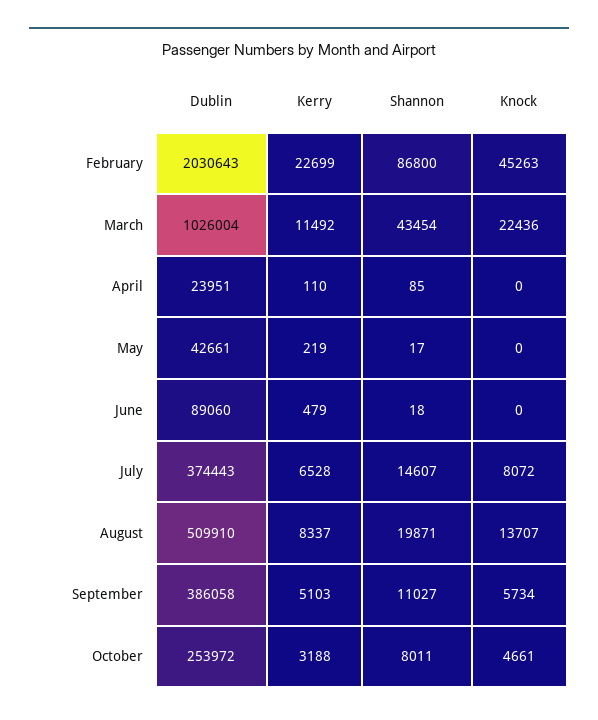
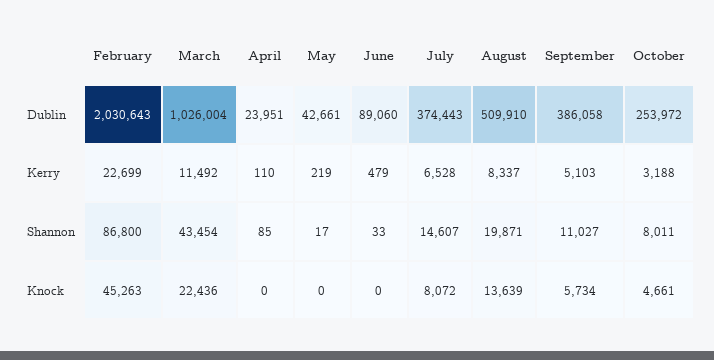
Shannon, June: 18 -> 33
Knock, August: 13707 -> 13639

